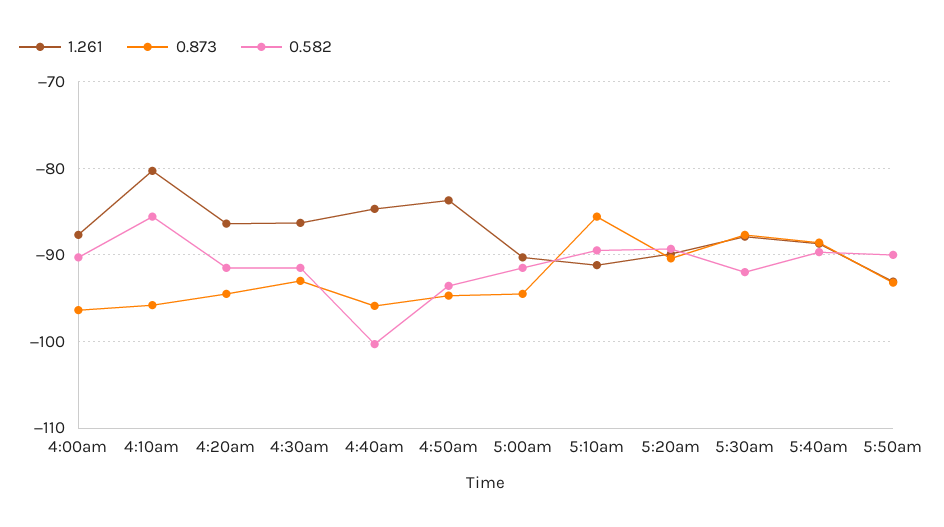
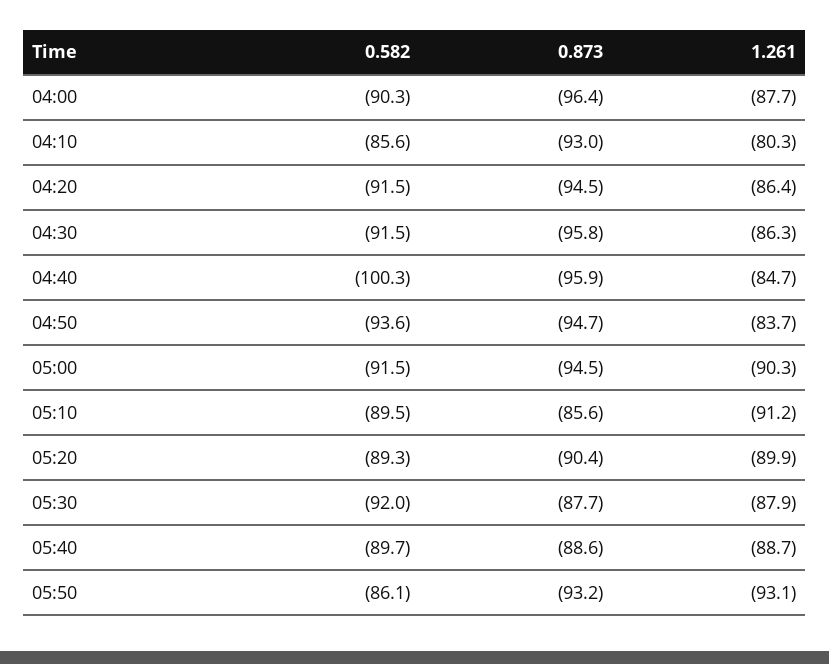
0.873, 4:10am: -96 -> -93
0.873, 4:30am: -93 -> -95.8
0.582, 5:50am: -90 -> -86.1

